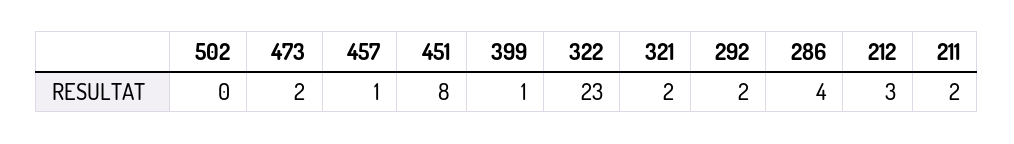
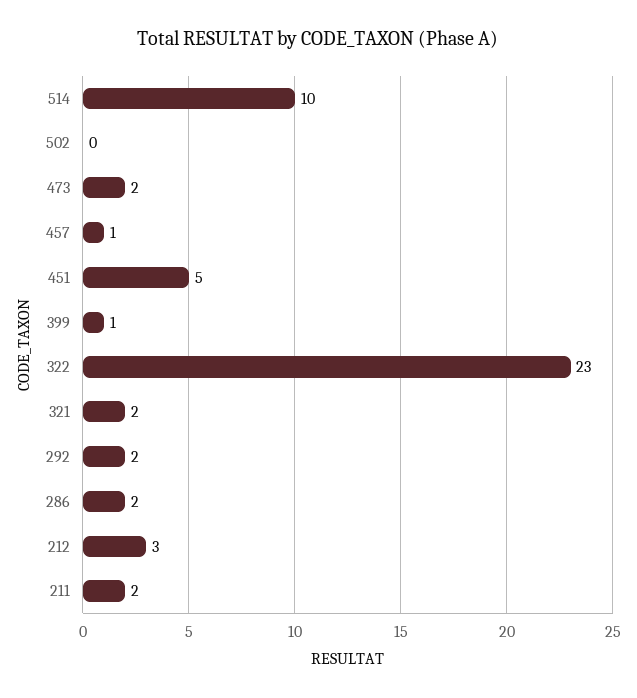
451: 8 -> 5
286: 4 -> 2
514: none -> 10

